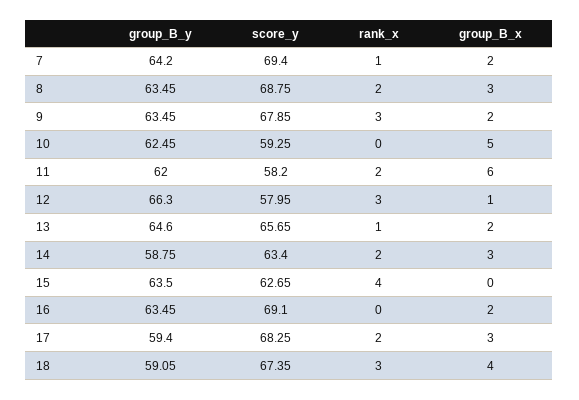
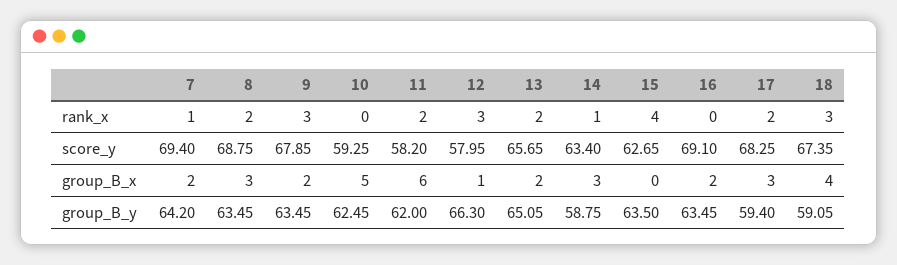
group_B_y, 13: 64.6 -> 65.05
rank_x, 13: 1 -> 2
rank_x, 14: 2 -> 1

